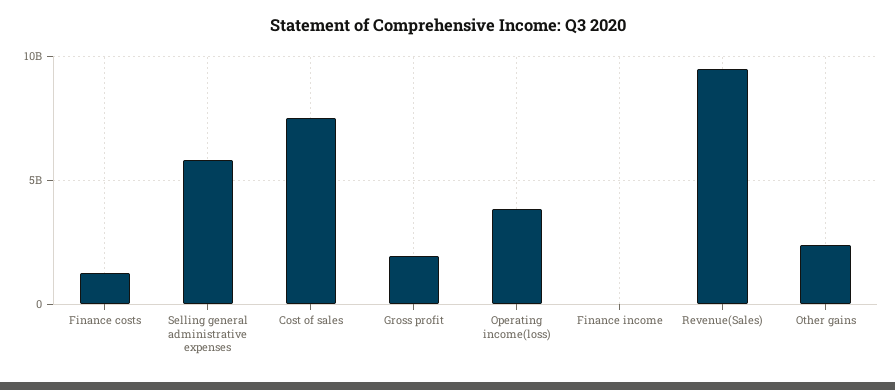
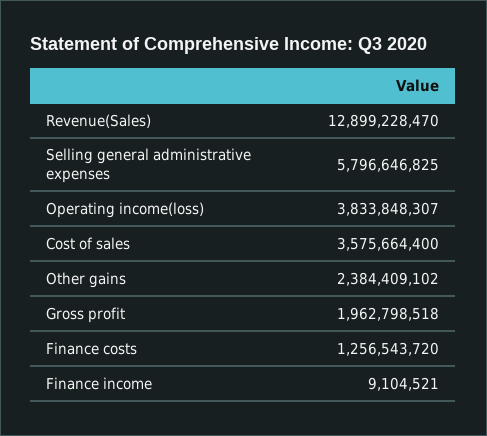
Cost of sales: 7500000000 -> 3575664400
Revenue(Sales): 9500000000 -> 12899228470

